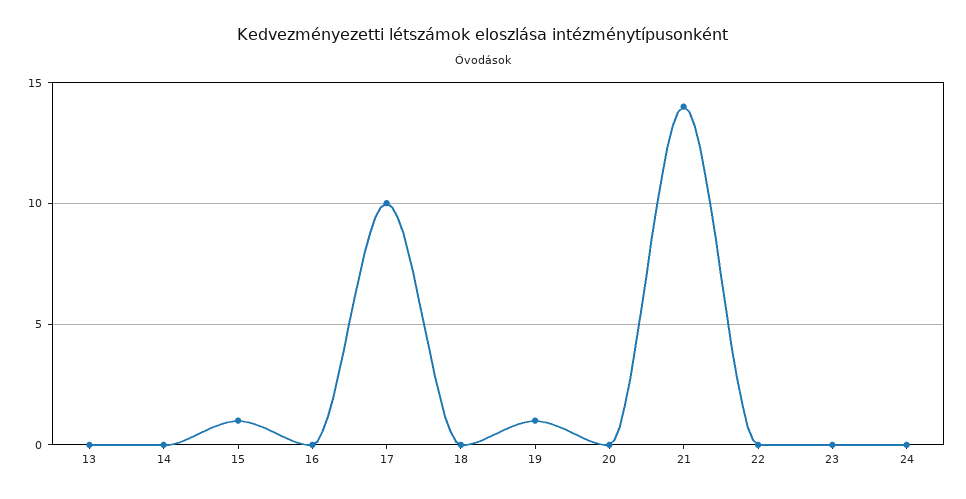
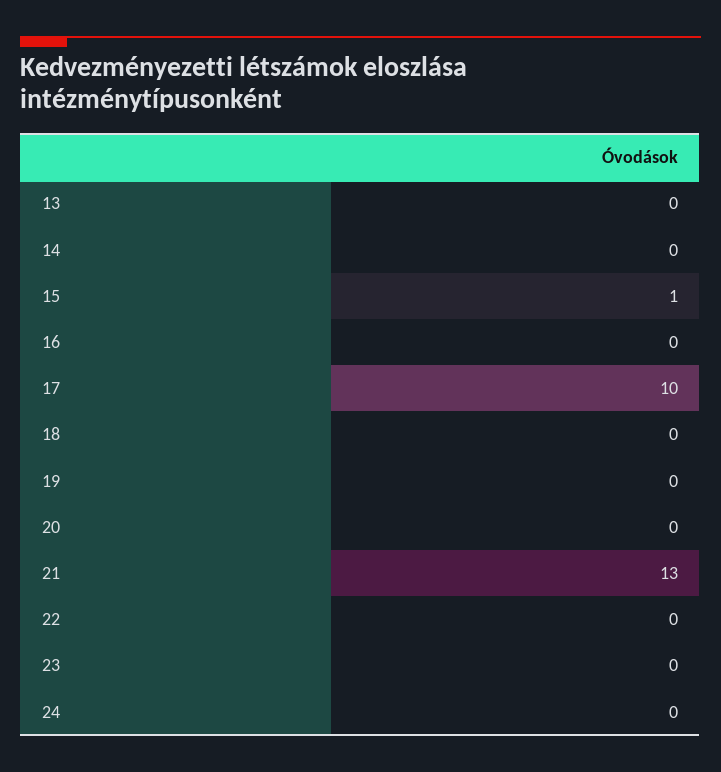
19: 1 -> 0
21: 14 -> 13

